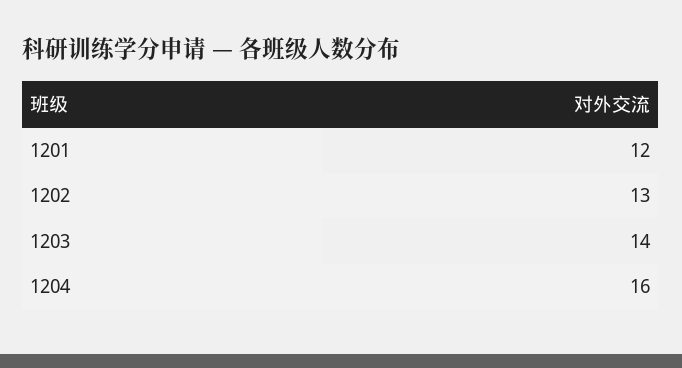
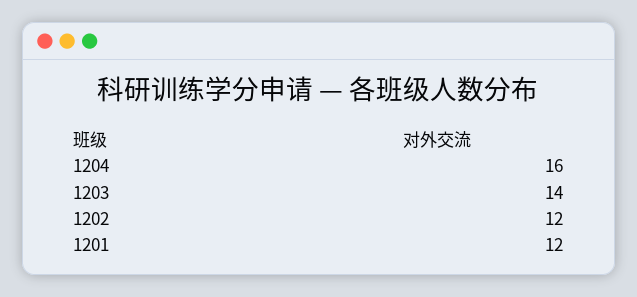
1202: 13 -> 12

